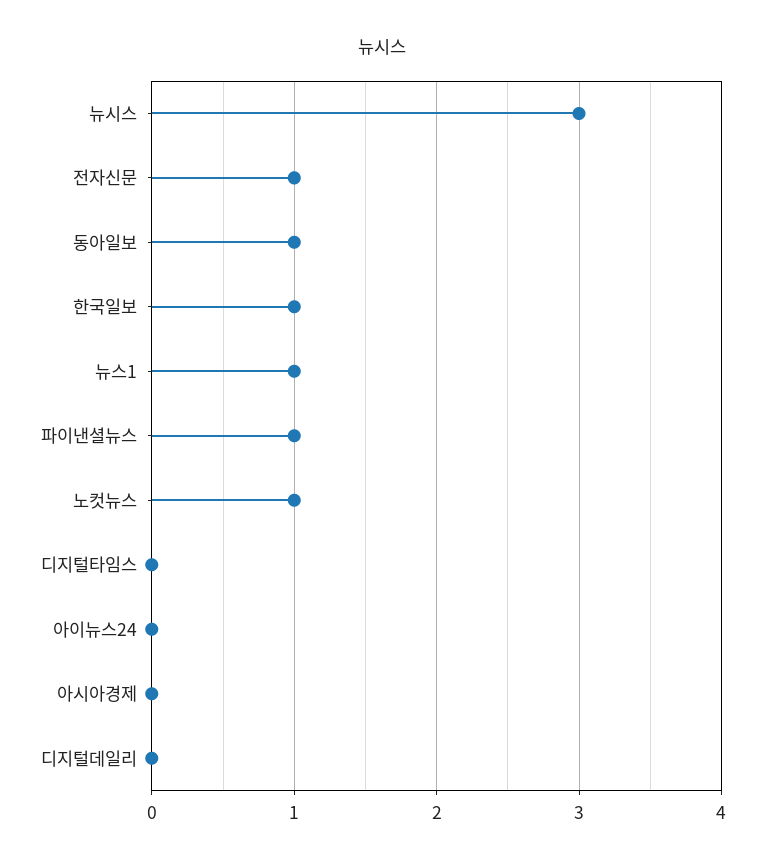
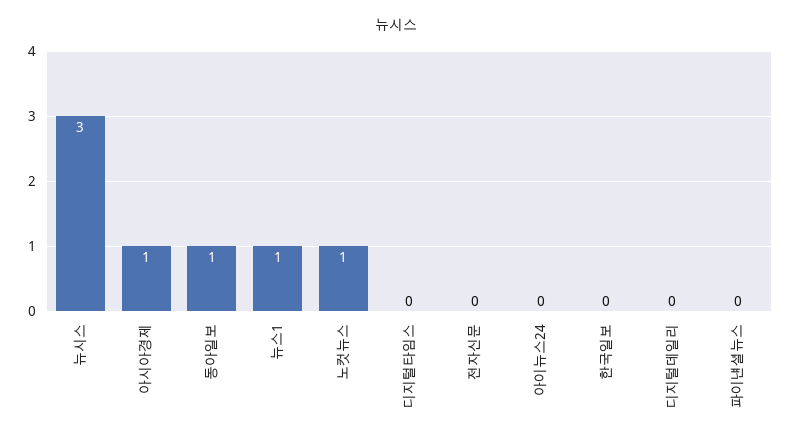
전자신문: 1 -> 0
한국일보: 1 -> 0
파이낸셜뉴스: 1 -> 0
아시아경제: 0 -> 1

